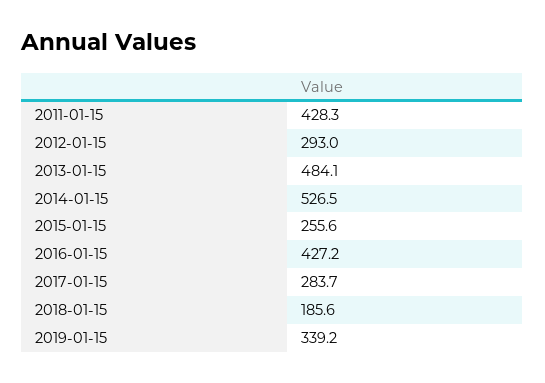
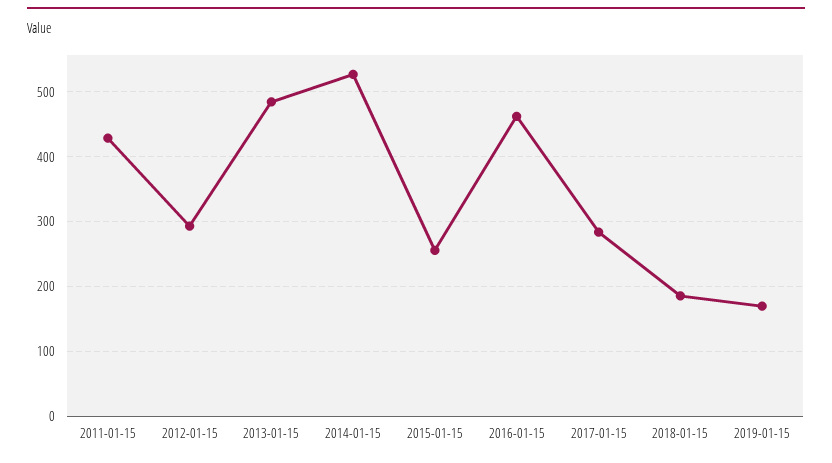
2016-01-15: 427.2 -> 460
2019-01-15: 339.2 -> 170

